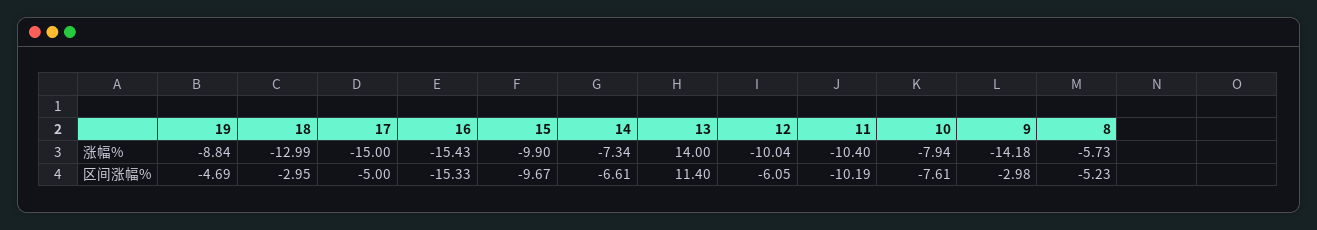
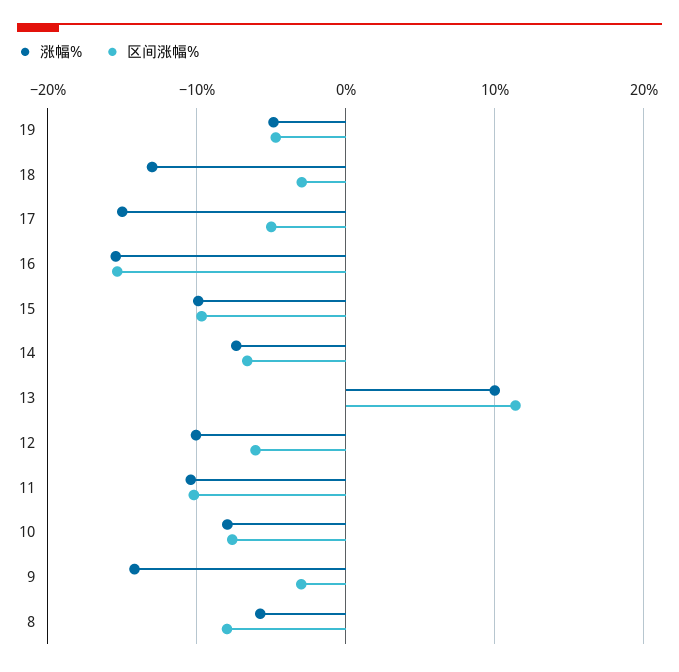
涨幅%, 19: -8.84 -> -5
涨幅%, 13: 14 -> 10
区间涨幅%, 8: -5.23 -> -8

